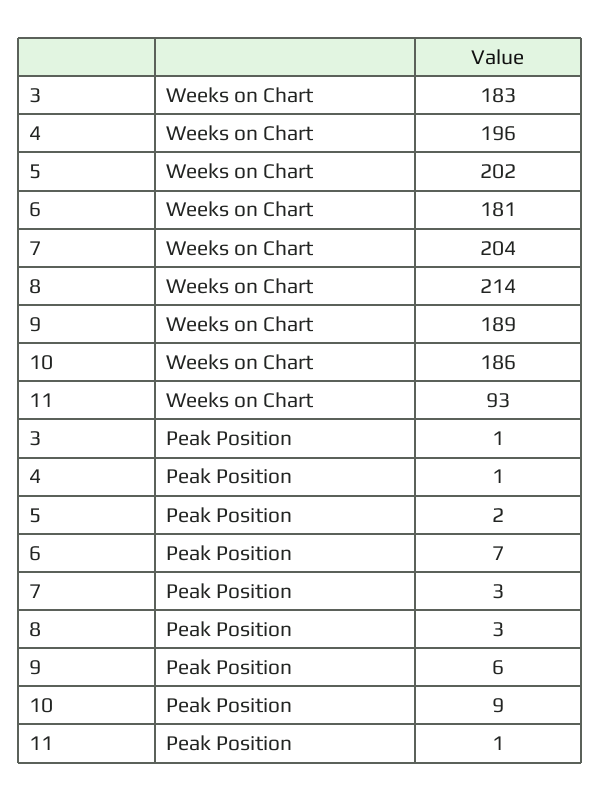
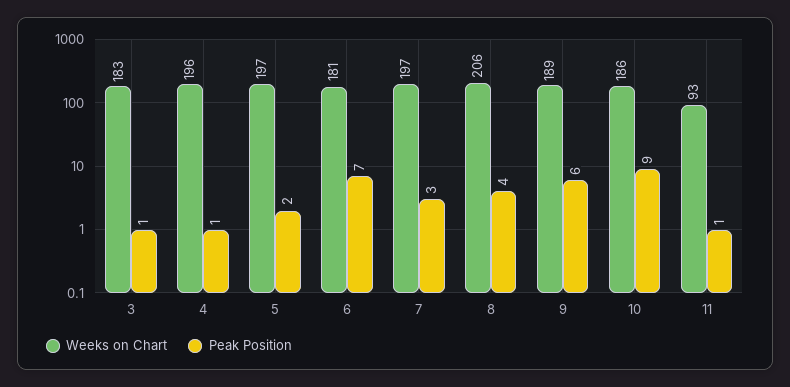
Weeks on Chart, 5: 202 -> 197
Weeks on Chart, 7: 204 -> 197
Weeks on Chart, 8: 214 -> 206
Peak Position, 8: 3 -> 4

